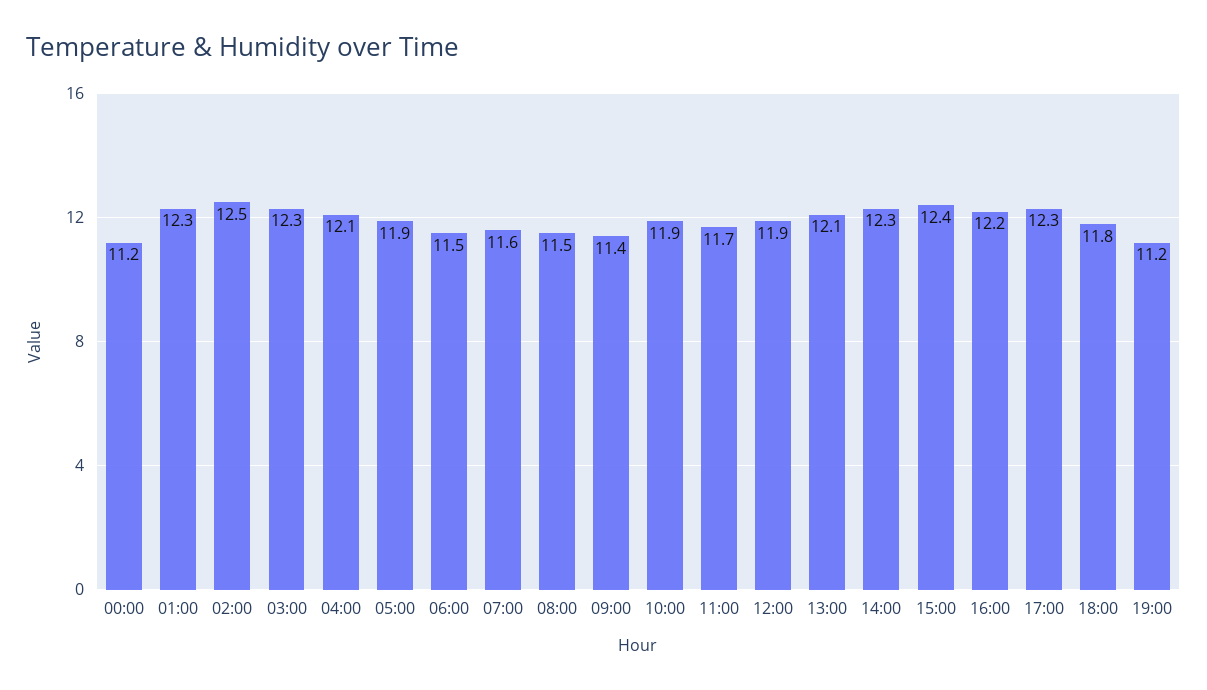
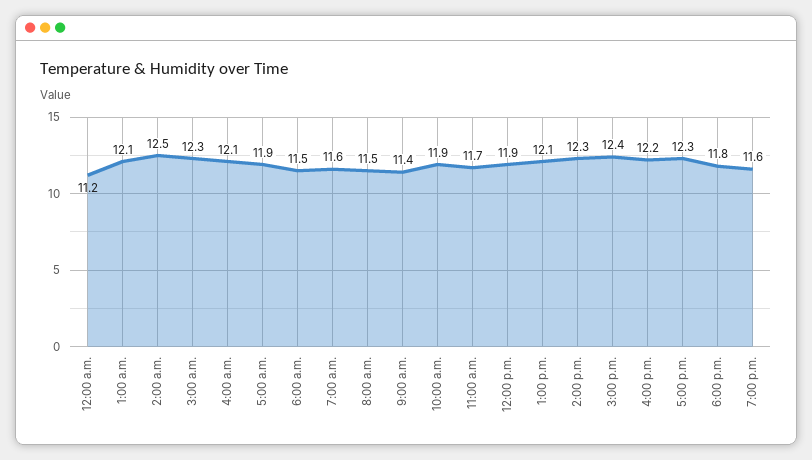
01:00: 12.3 -> 12.1
19:00: 11.2 -> 11.6

